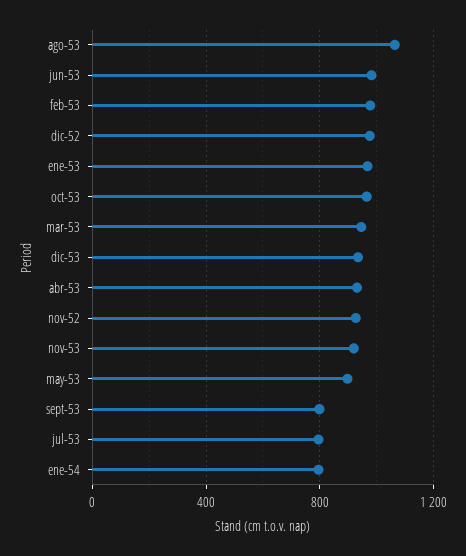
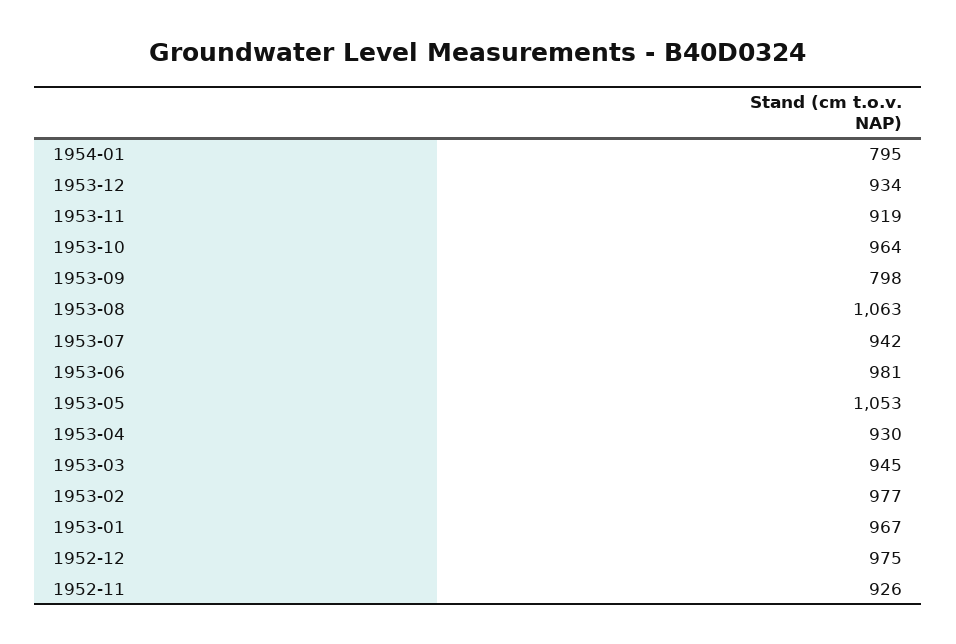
may-53: 900 -> 1053
jul-53: 800 -> 942

